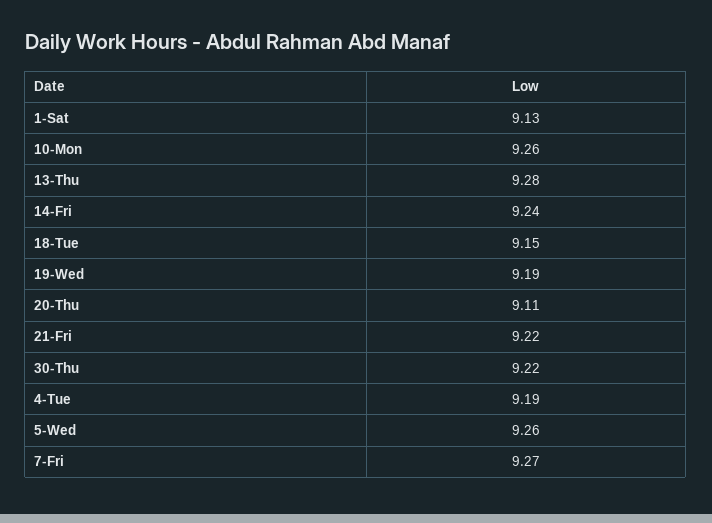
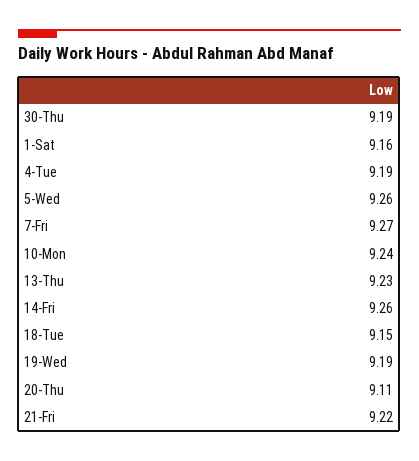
1-Sat: 9.13 -> 9.16
10-Mon: 9.26 -> 9.24
13-Thu: 9.28 -> 9.23
14-Fri: 9.24 -> 9.26
30-Thu: 9.22 -> 9.19

